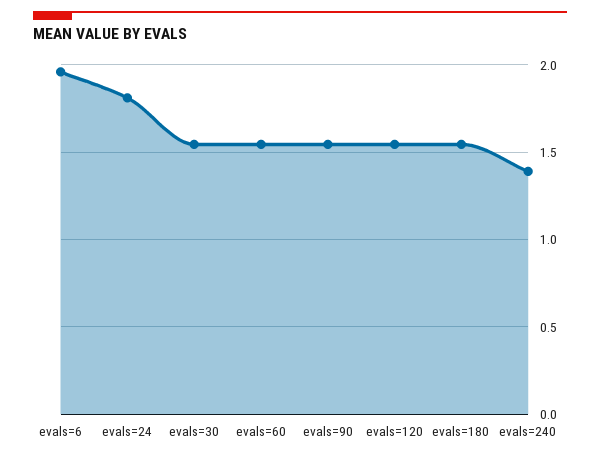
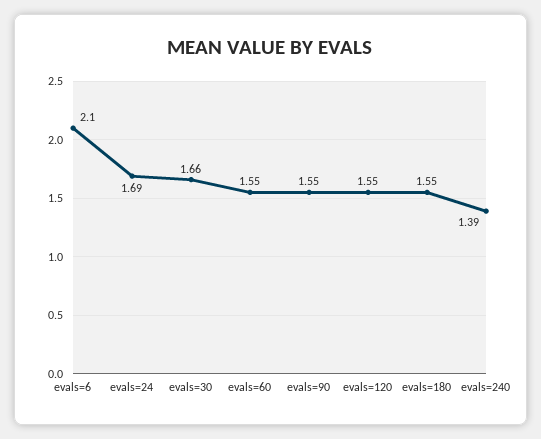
evals=6: 1.95 -> 2.1
evals=24: 1.8 -> 1.69
evals=30: 1.55 -> 1.66

